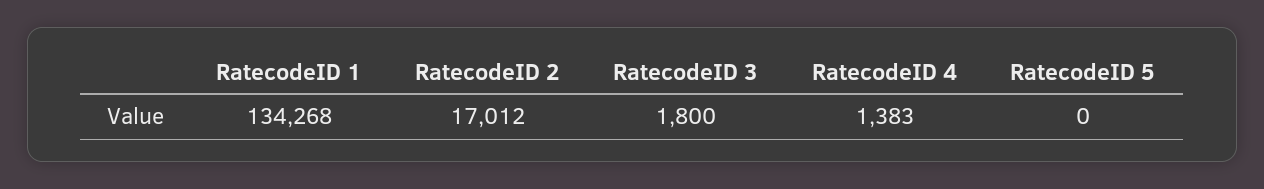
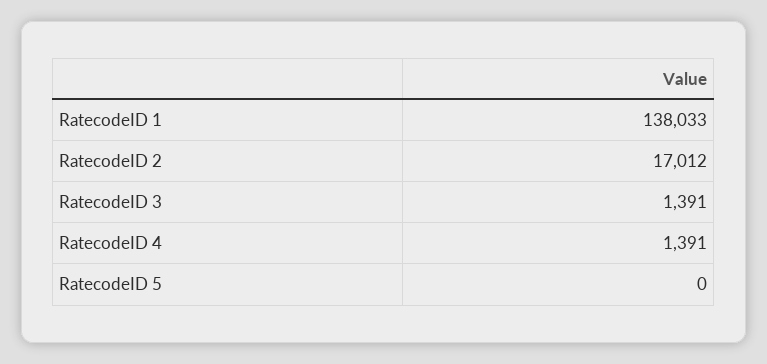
RatecodeID 1: 134268 -> 138033
RatecodeID 3: 1800 -> 1391
RatecodeID 4: 1383 -> 1391

